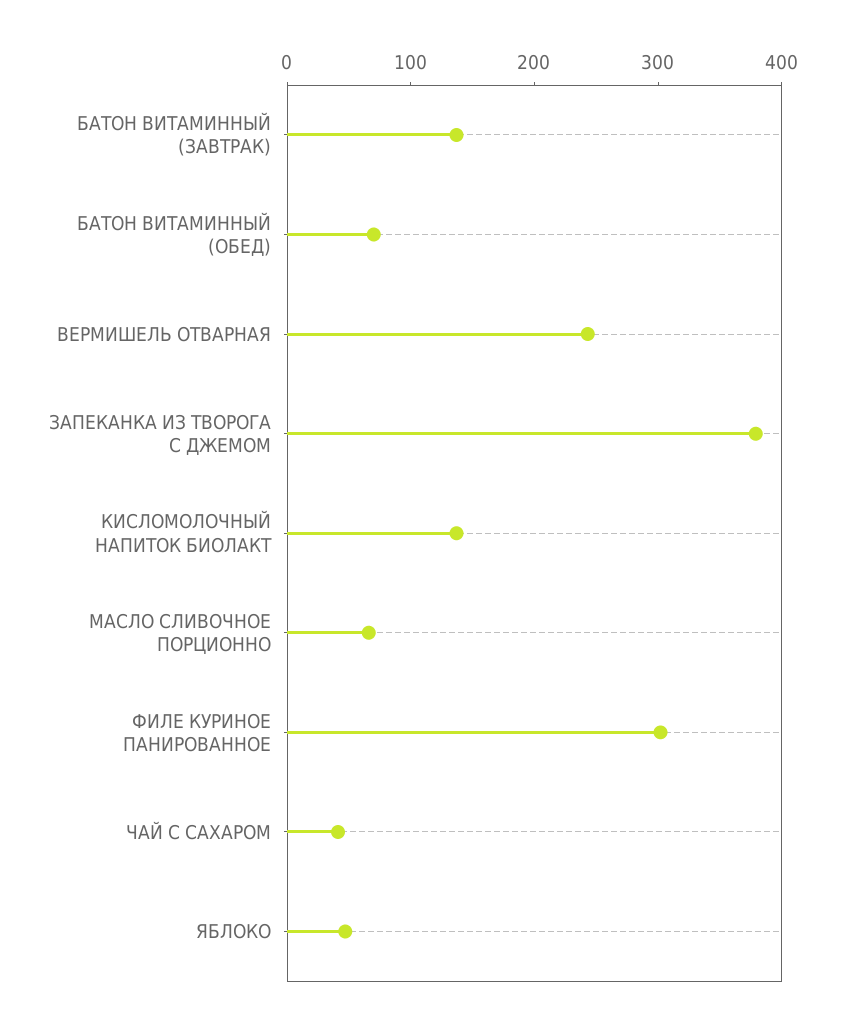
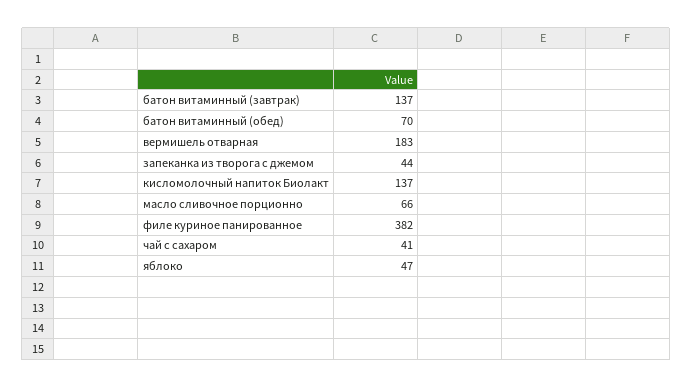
ВЕРМИШЕЛЬ ОТВАРНАЯ: 240 -> 183
ЗАПЕКАНКА ИЗ ТВОРОГА С ДЖЕМОМ: 380 -> 44
ФИЛЕ КУРИНОЕ ПАНИРОВАННОЕ: 300 -> 382

